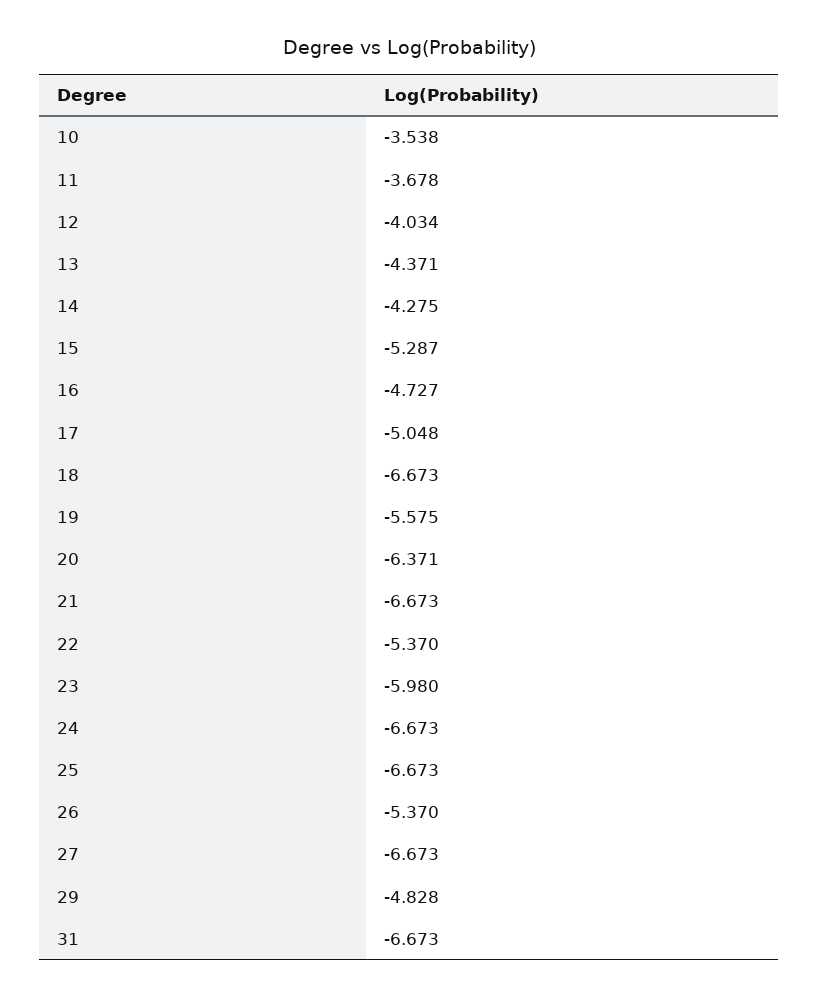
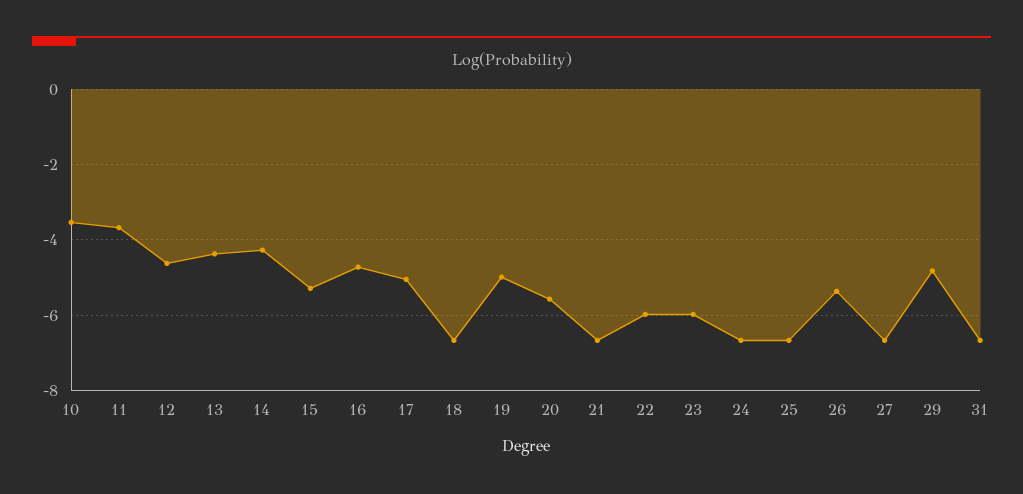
12: -4.034 -> -4.6
19: -5.575 -> -5
20: -6.371 -> -5.6
22: -5.37 -> -6

